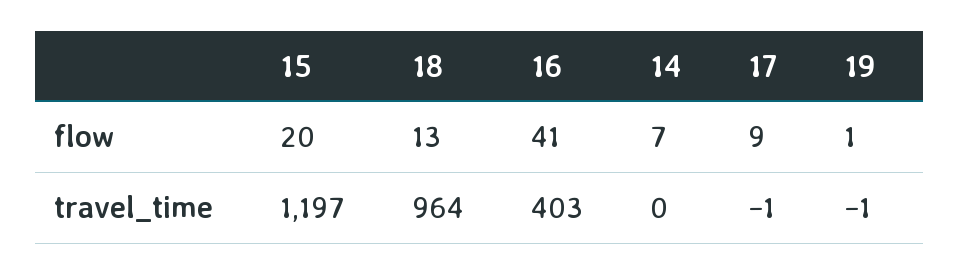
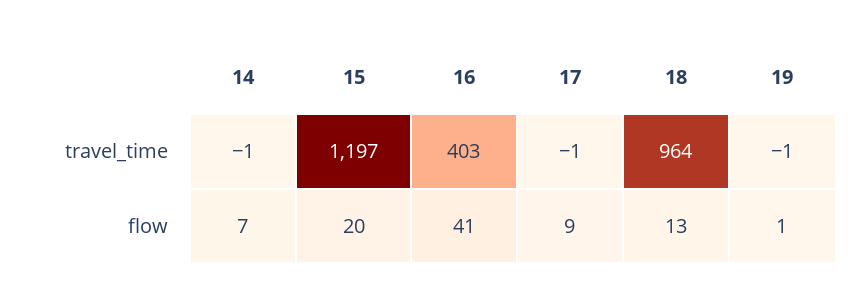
14, travel_time: 0 -> -1

